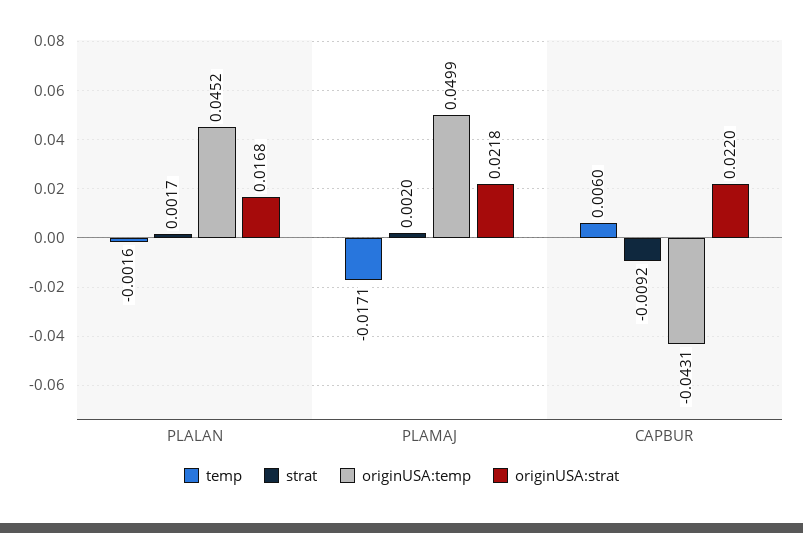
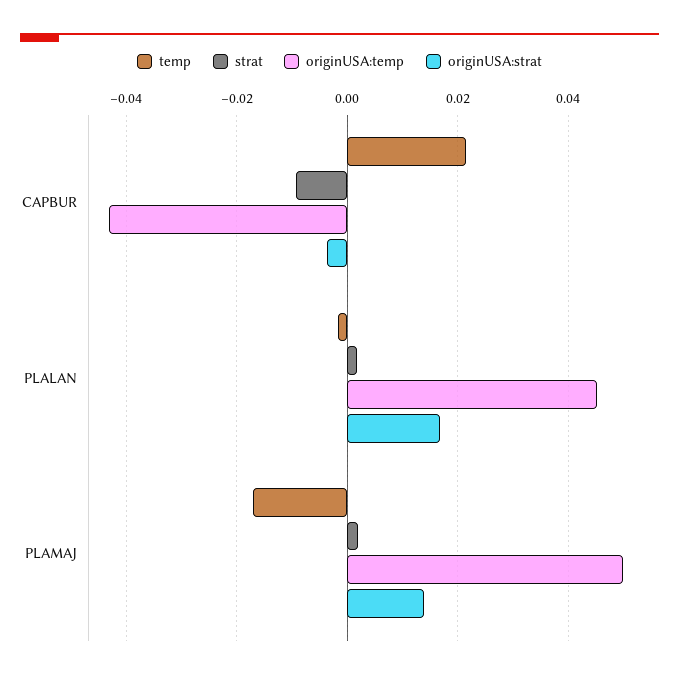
originUSA:strat, PLAMAJ: 0.0218 -> 0.014
temp, CAPBUR: 0.006 -> 0.022
originUSA:strat, CAPBUR: 0.022 -> -0.004

